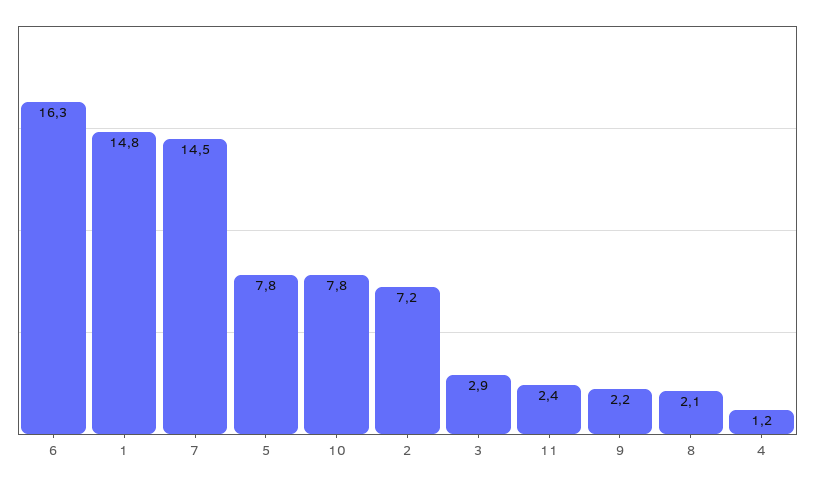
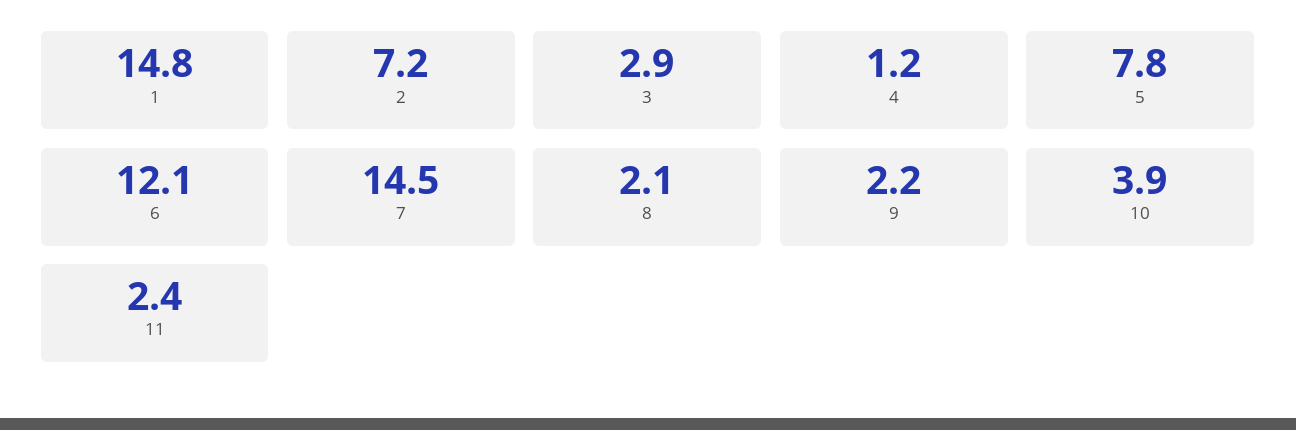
6: 16.3 -> 12.1
10: 7.8 -> 3.9

